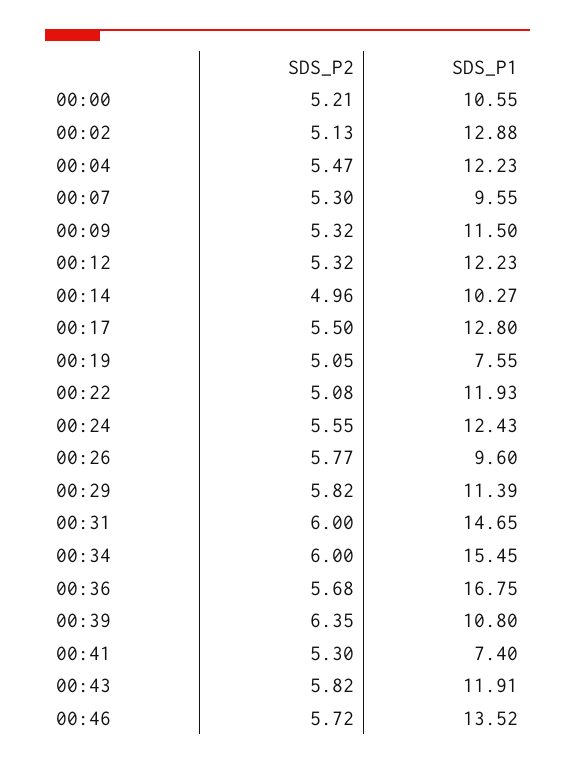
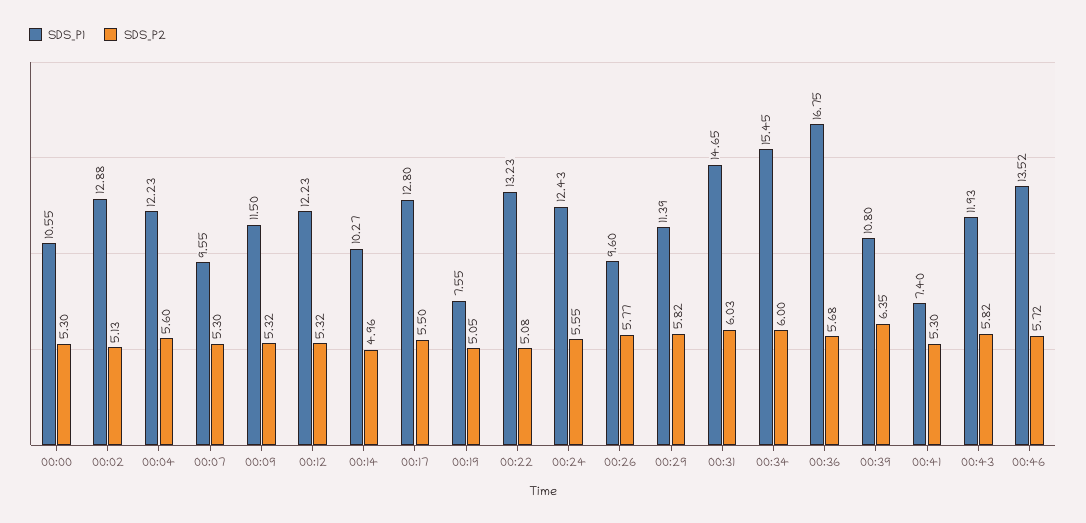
SDS_P2, 00:00: 5.21 -> 5.3
SDS_P2, 00:04: 5.47 -> 5.6
SDS_P1, 00:22: 11.93 -> 13.23
SDS_P2, 00:31: 6 -> 6.03
SDS_P1, 00:43: 11.91 -> 11.93

